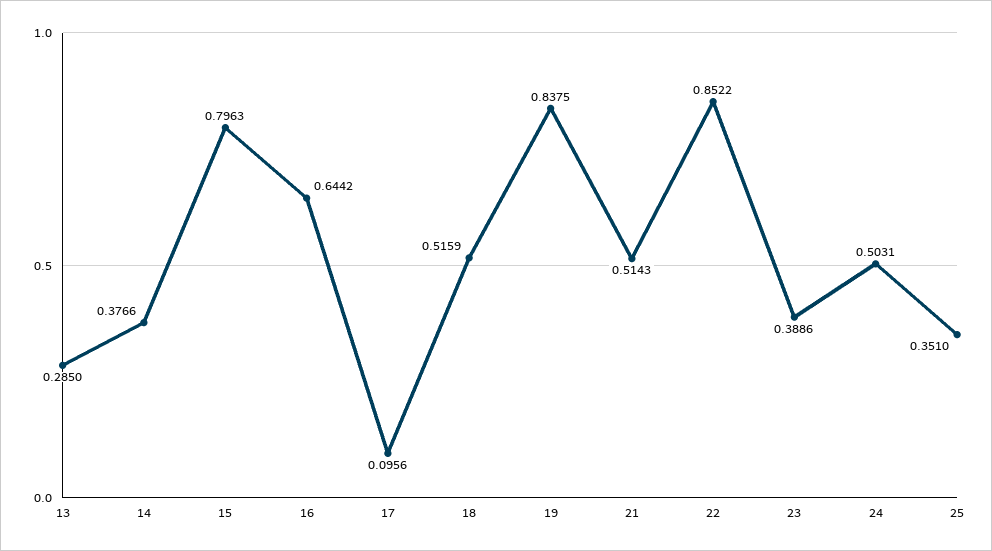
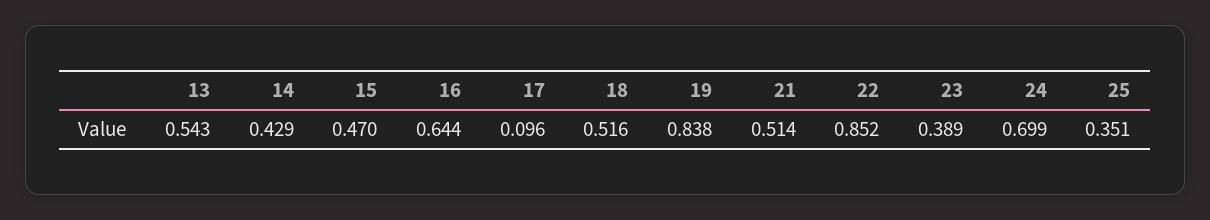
13: 0.285 -> 0.543
14: 0.3766 -> 0.429
15: 0.7963 -> 0.47
24: 0.5031 -> 0.699

